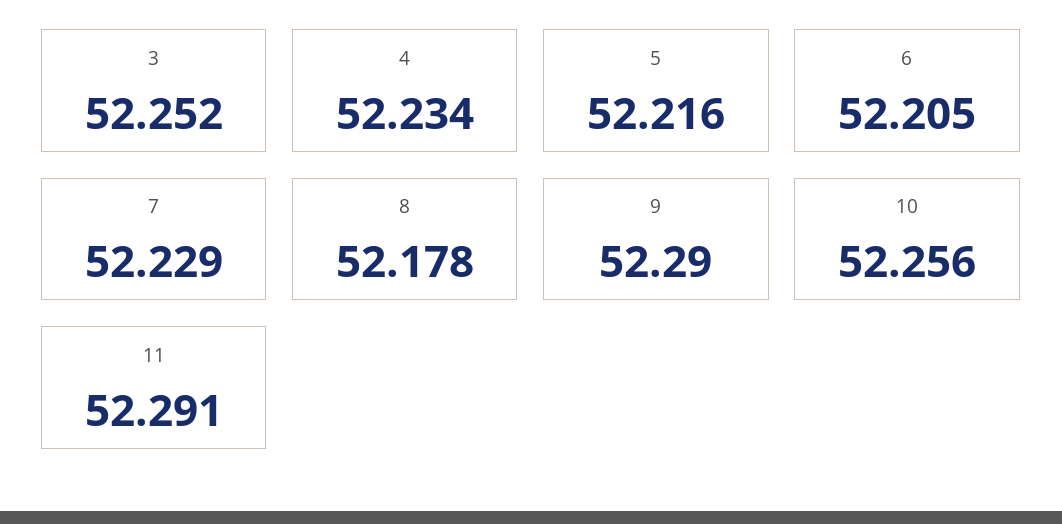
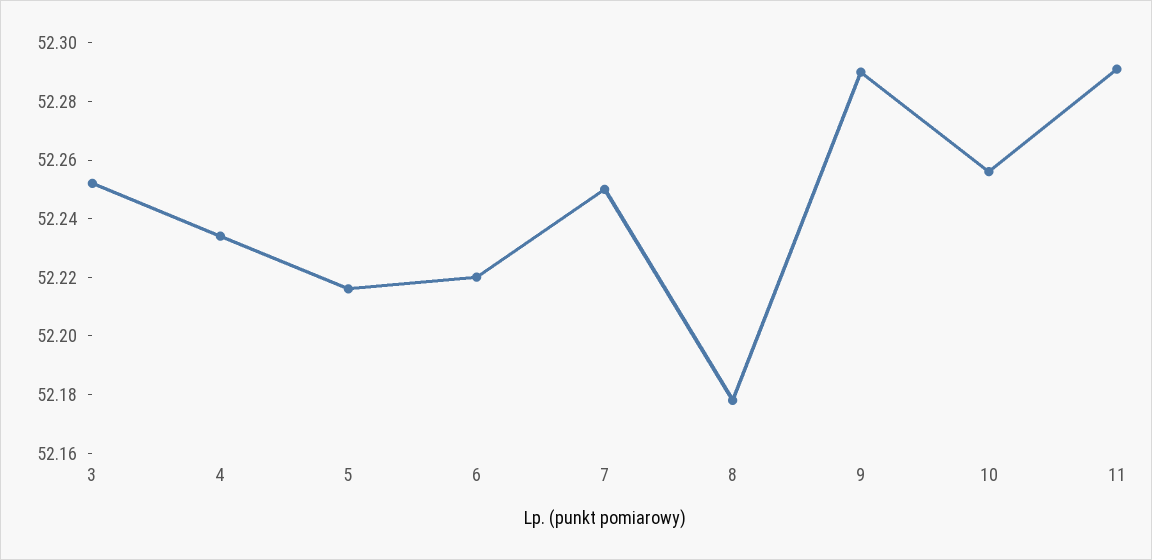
6: 52.205 -> 52.22
7: 52.229 -> 52.25

